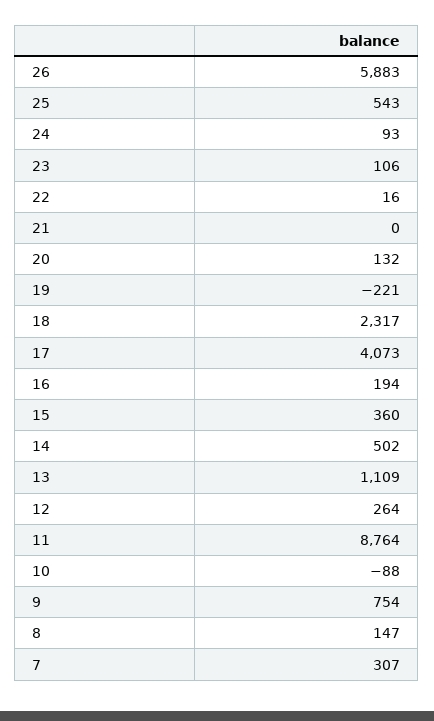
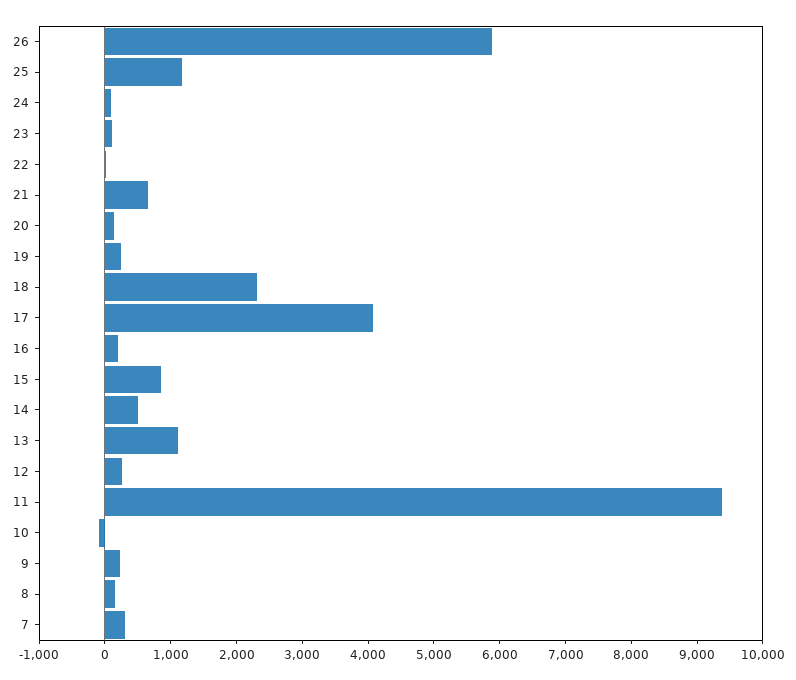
25: 543 -> 1200
21: 0 -> 600
19: -221 -> 200
15: 360 -> 800
11: 8764 -> 9400
9: 754 -> 200

